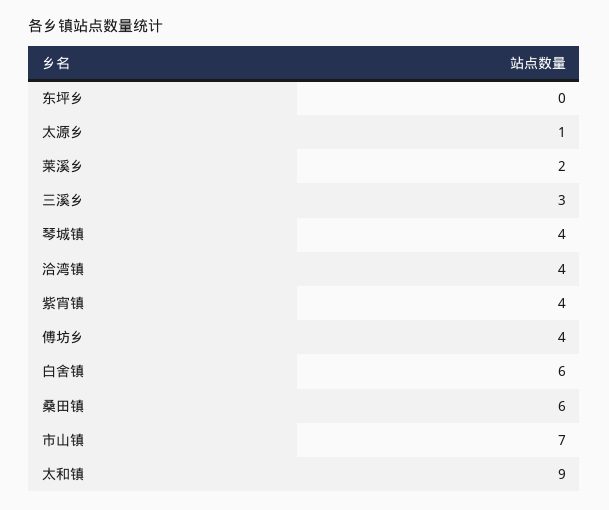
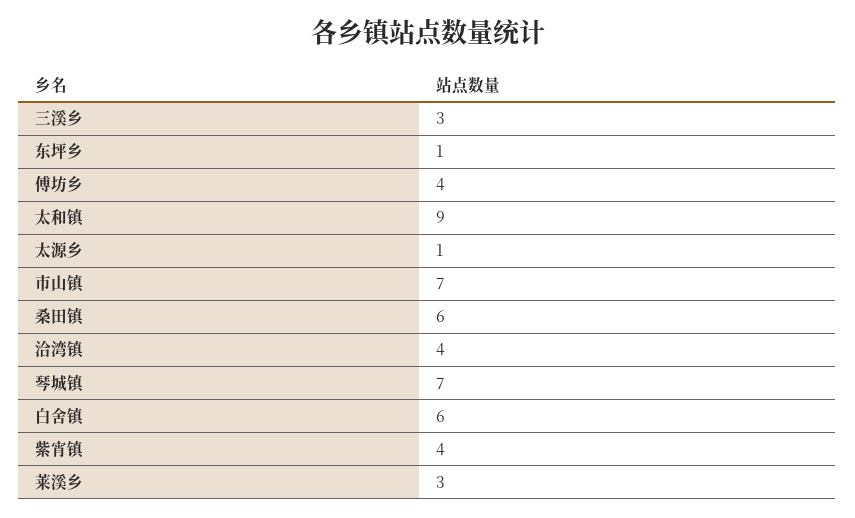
东坪乡: 0 -> 1
莱溪乡: 2 -> 3
琴城镇: 4 -> 7

